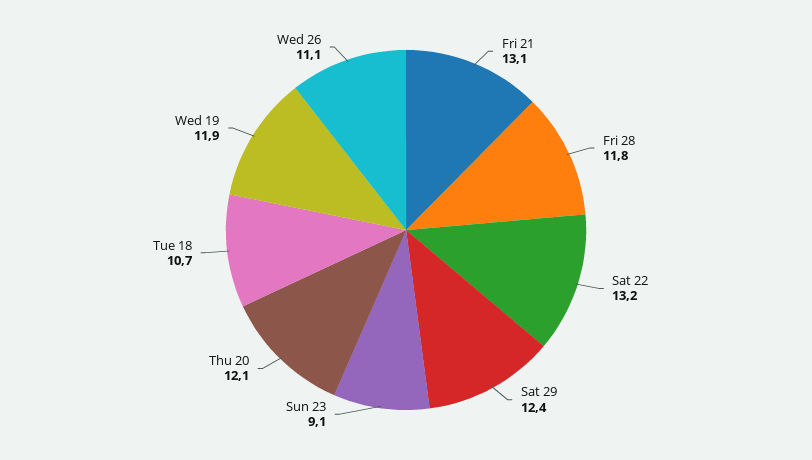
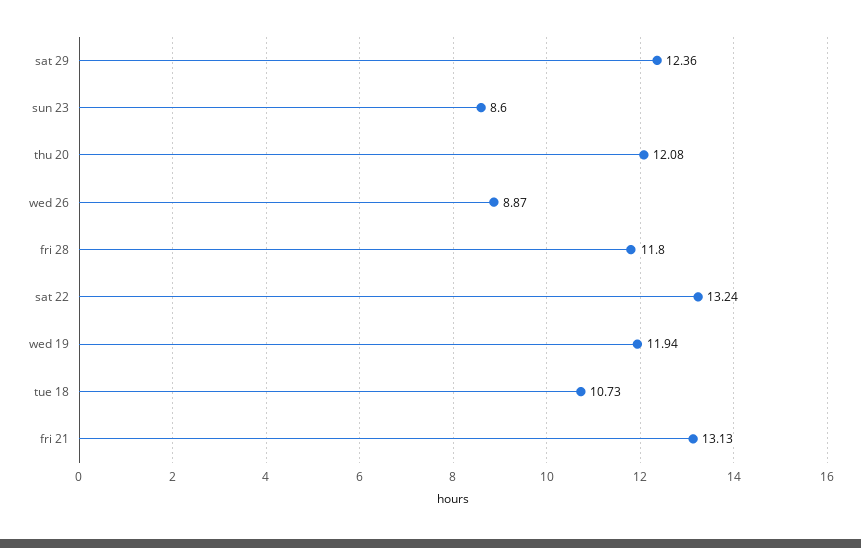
Sun 23: 9.1 -> 8.6
Wed 26: 11.1 -> 8.87

